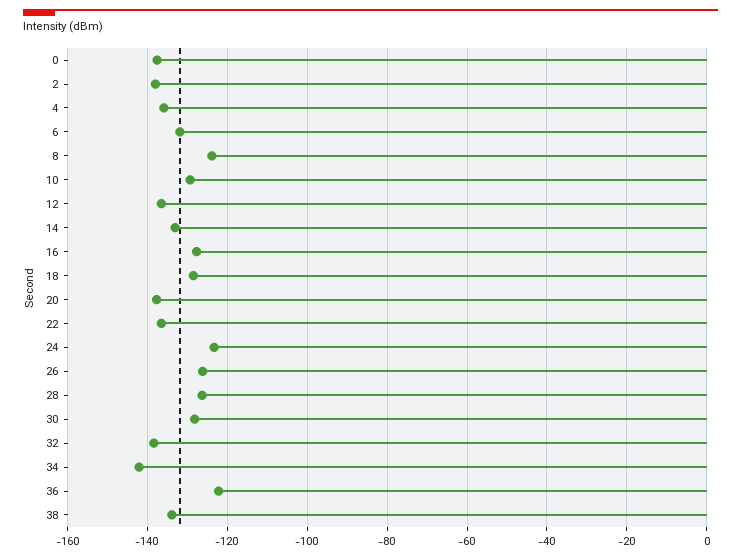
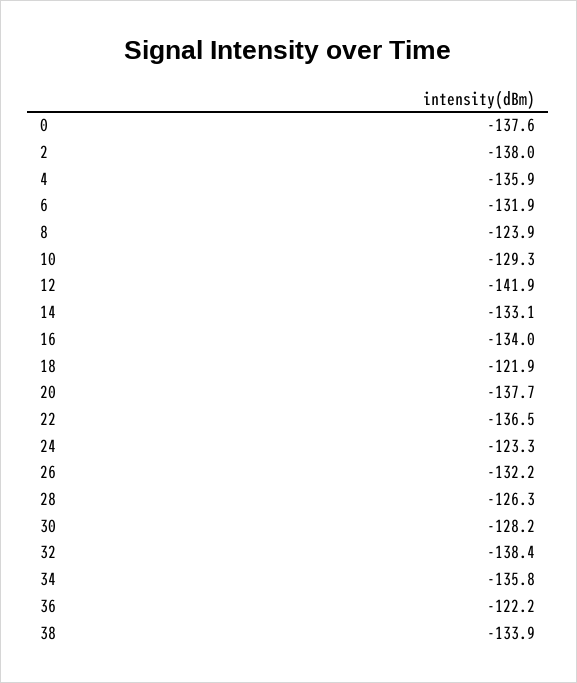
12: -136 -> -141.9
16: -128 -> -134
18: -128 -> -121.9
26: -126 -> -132.2
34: -142 -> -135.8

